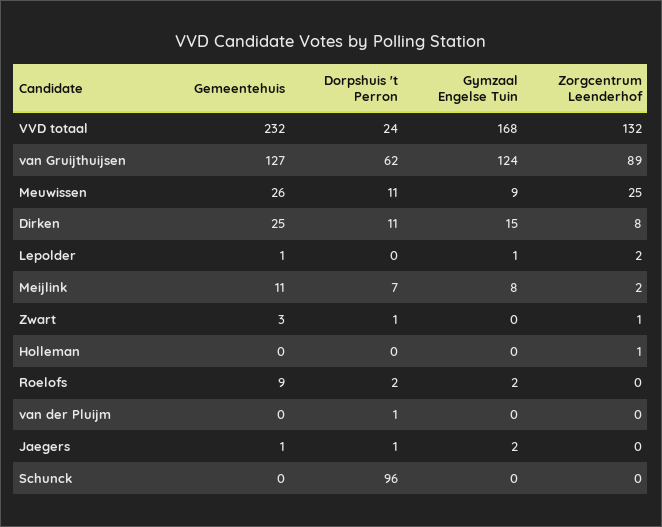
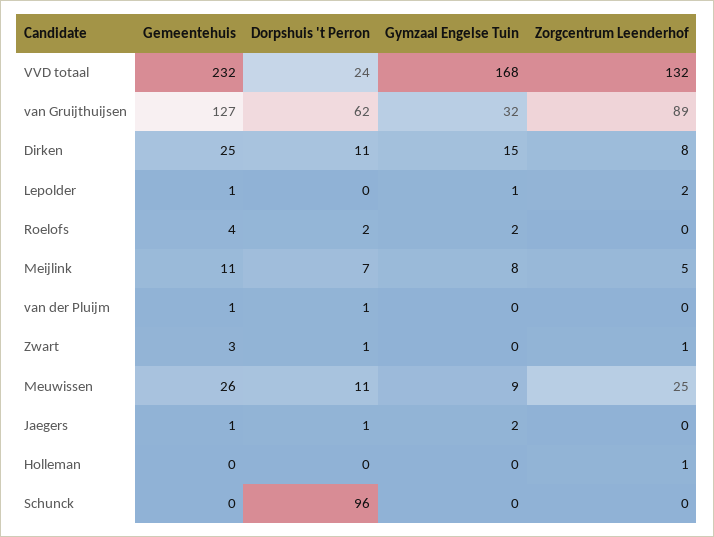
Gymzaal Engelse Tuin, van Gruijthuijsen: 124 -> 32
Zorgcentrum Leenderhof, Meijlink: 2 -> 5
Gemeentehuis, Roelofs: 9 -> 4
Gemeentehuis, van der Pluijm: 0 -> 1

